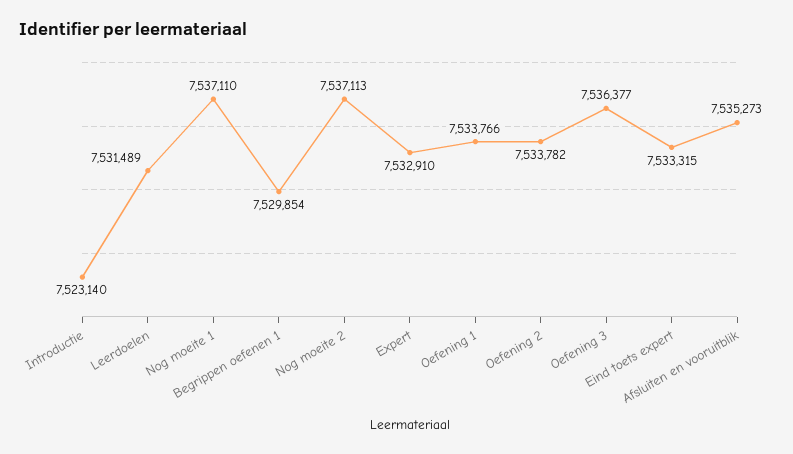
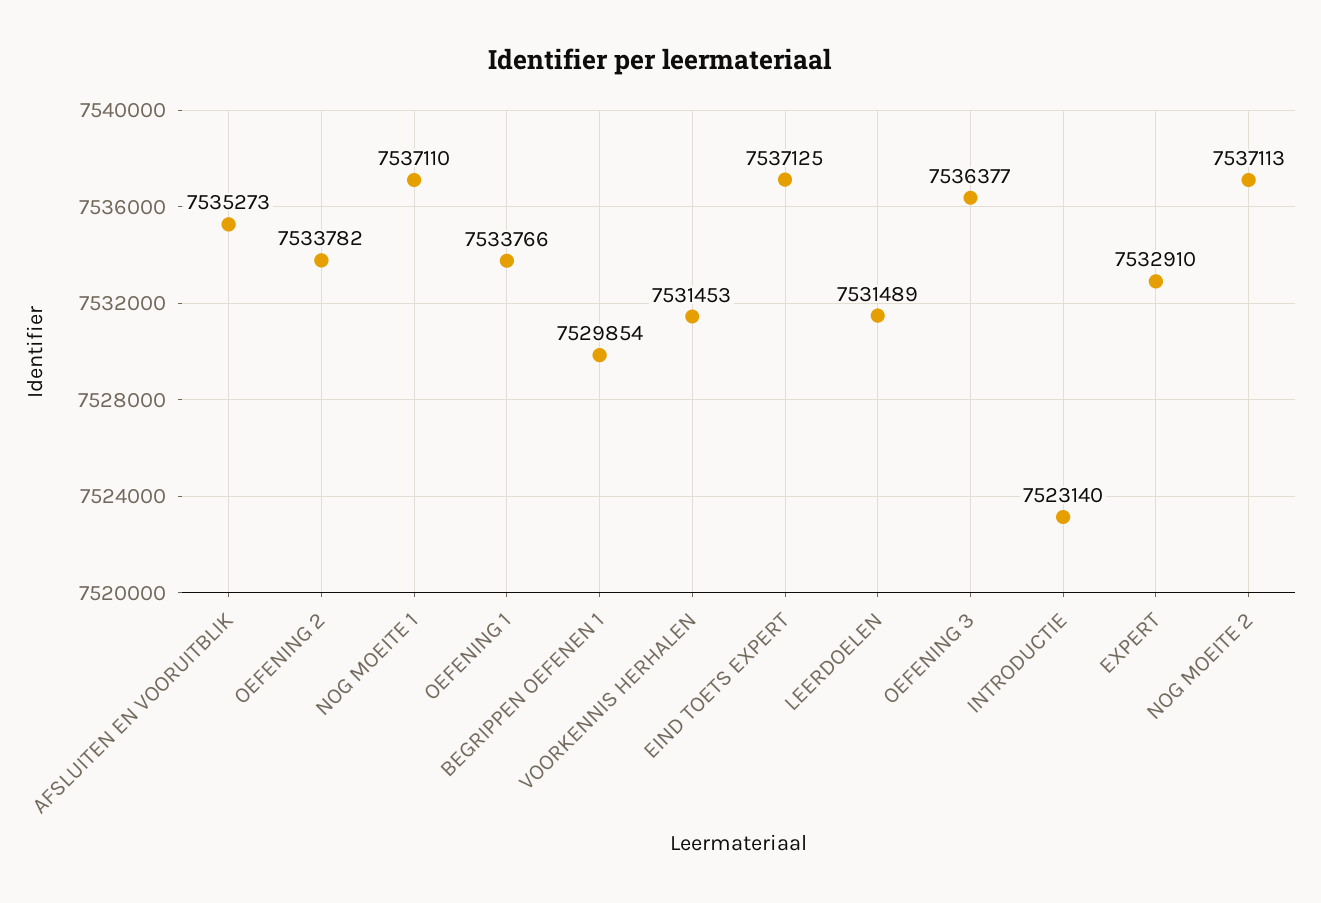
Eind toets expert: 7533315 -> 7537125
VOORKENNIS HERHALEN: none -> 7531453

